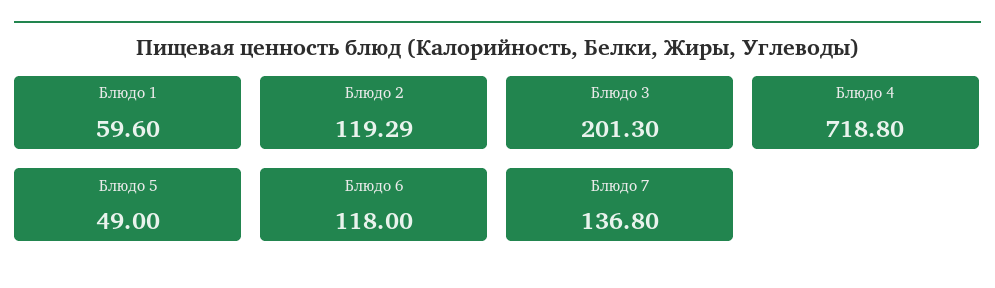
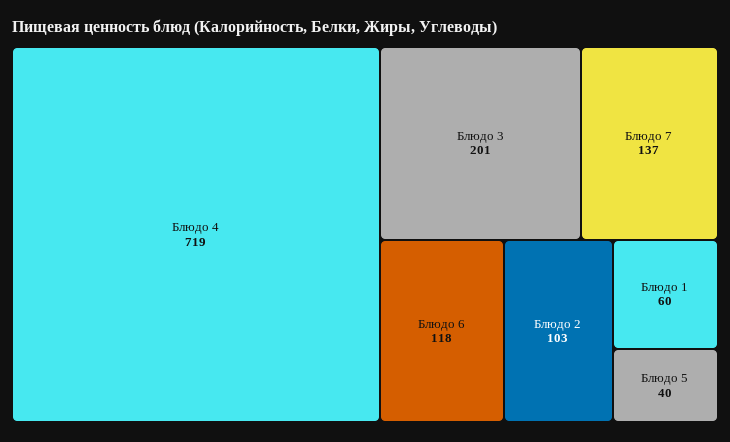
Блюдо 2: 119.29 -> 103
Блюдо 5: 49 -> 40

